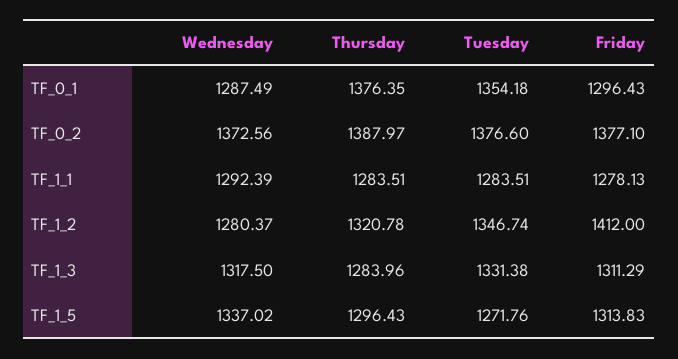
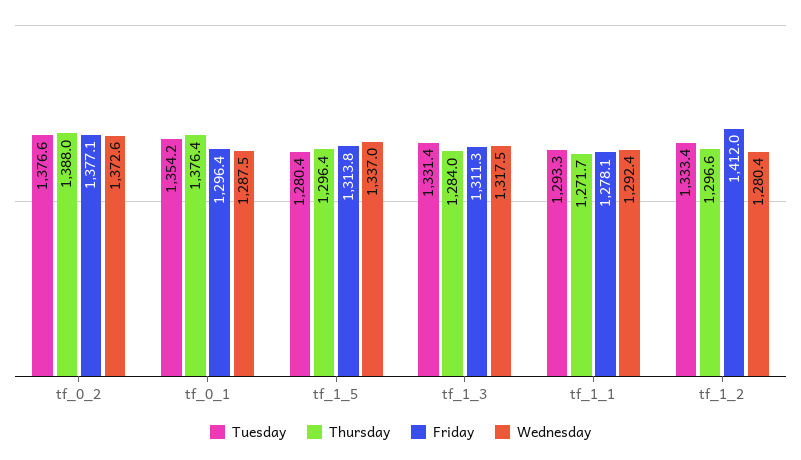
Thursday, TF_1_1: 1283.51 -> 1271.7
Tuesday, TF_1_1: 1283.51 -> 1293.3
Thursday, TF_1_2: 1320.78 -> 1296.6
Tuesday, TF_1_2: 1346.74 -> 1333.4
Tuesday, TF_1_5: 1271.76 -> 1280.4

